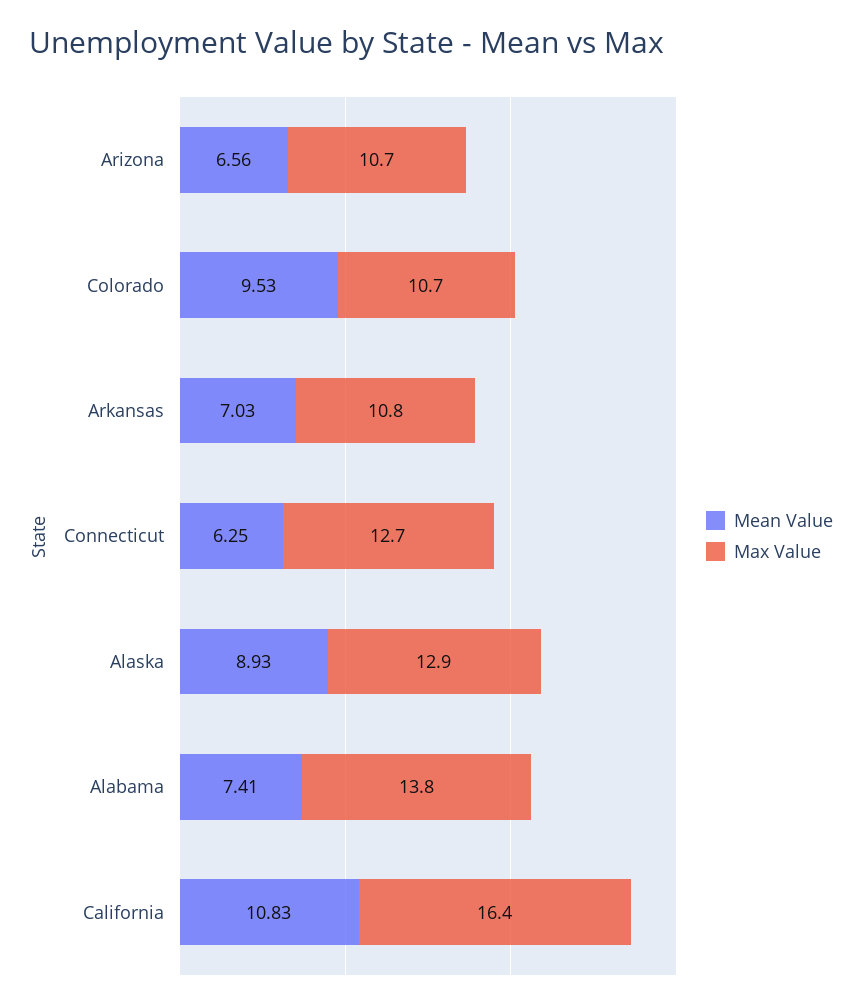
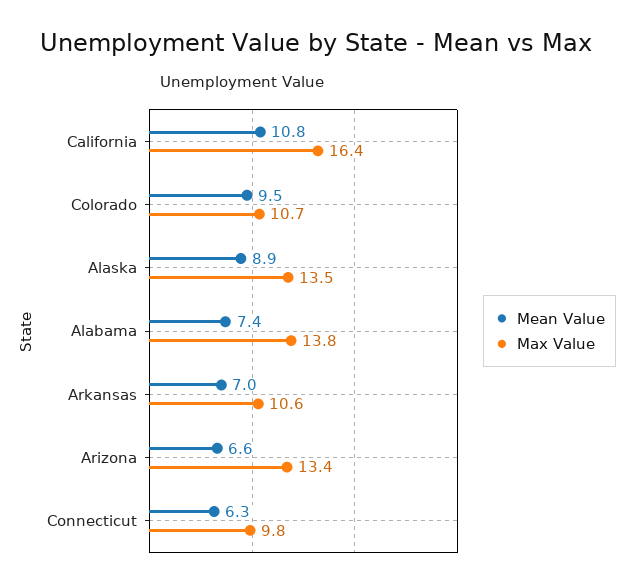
Max Value, Arizona: 10.7 -> 13.4
Max Value, Arkansas: 10.8 -> 10.6
Max Value, Connecticut: 12.7 -> 9.8
Max Value, Alaska: 12.9 -> 13.5

